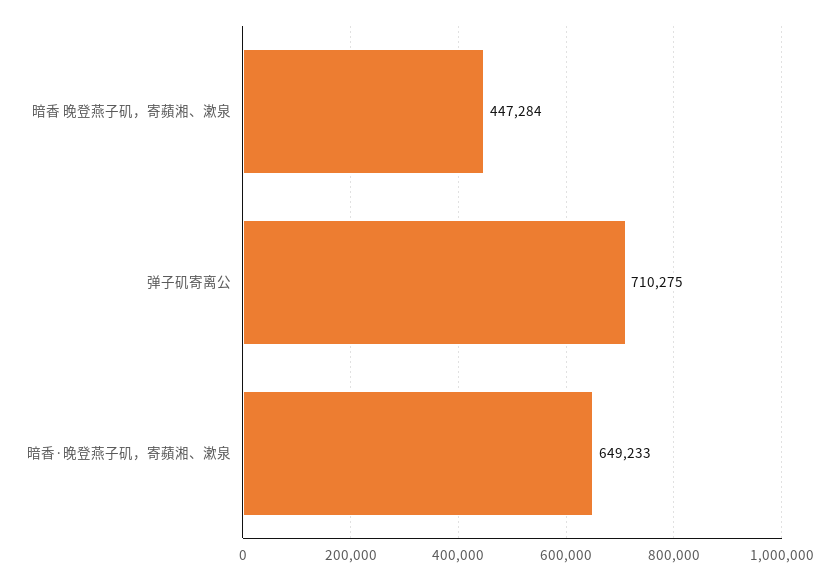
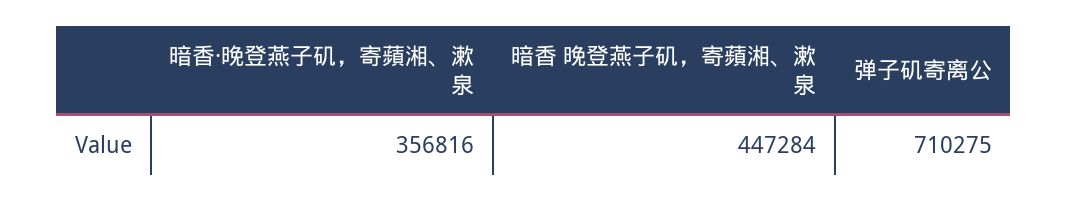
暗香·晚登燕子矶，寄蘋湘、漱泉: 649233 -> 356816

